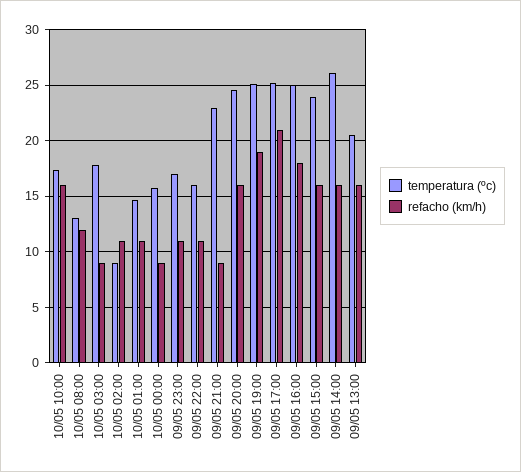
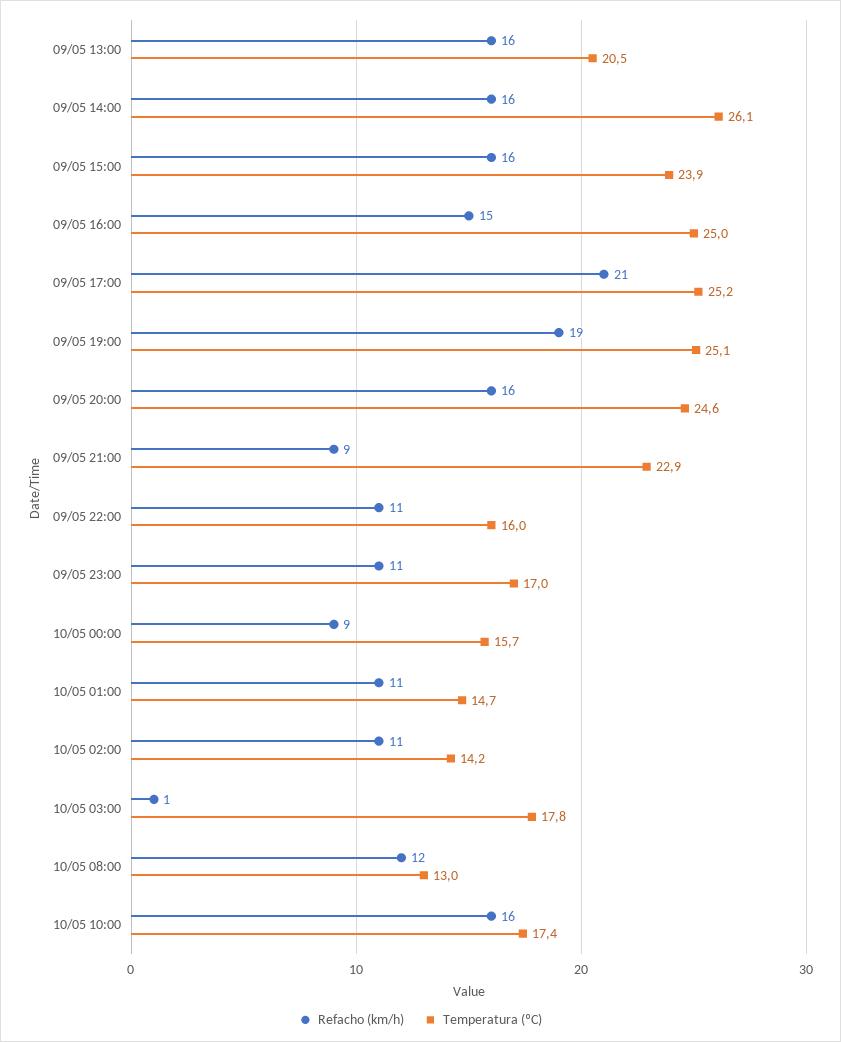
refacho (km/h), 10/05 03:00: 9 -> 1
temperatura (ºc), 10/05 02:00: 9 -> 14.2
refacho (km/h), 09/05 16:00: 18 -> 15

